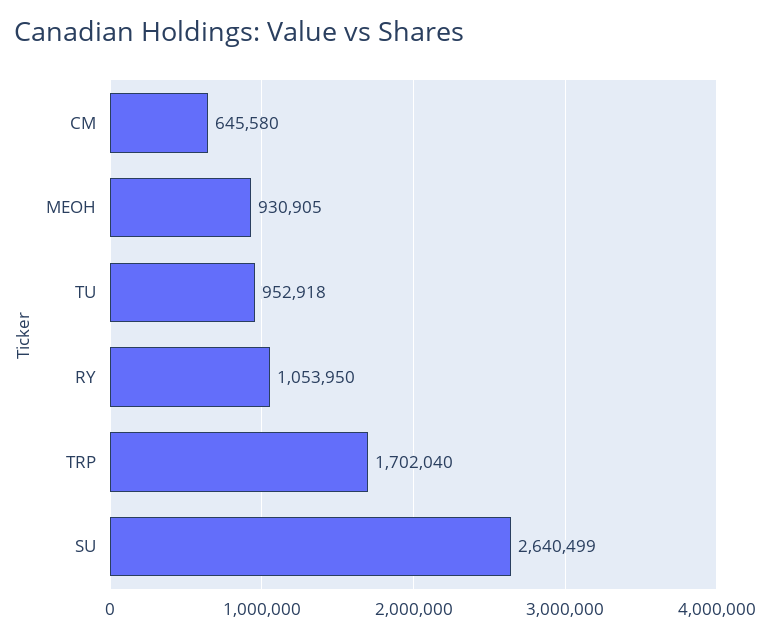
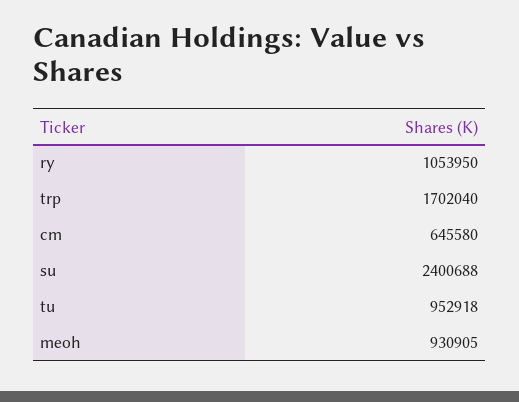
SU: 2640499 -> 2400688

